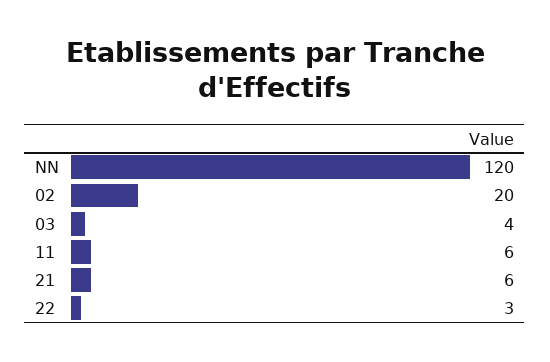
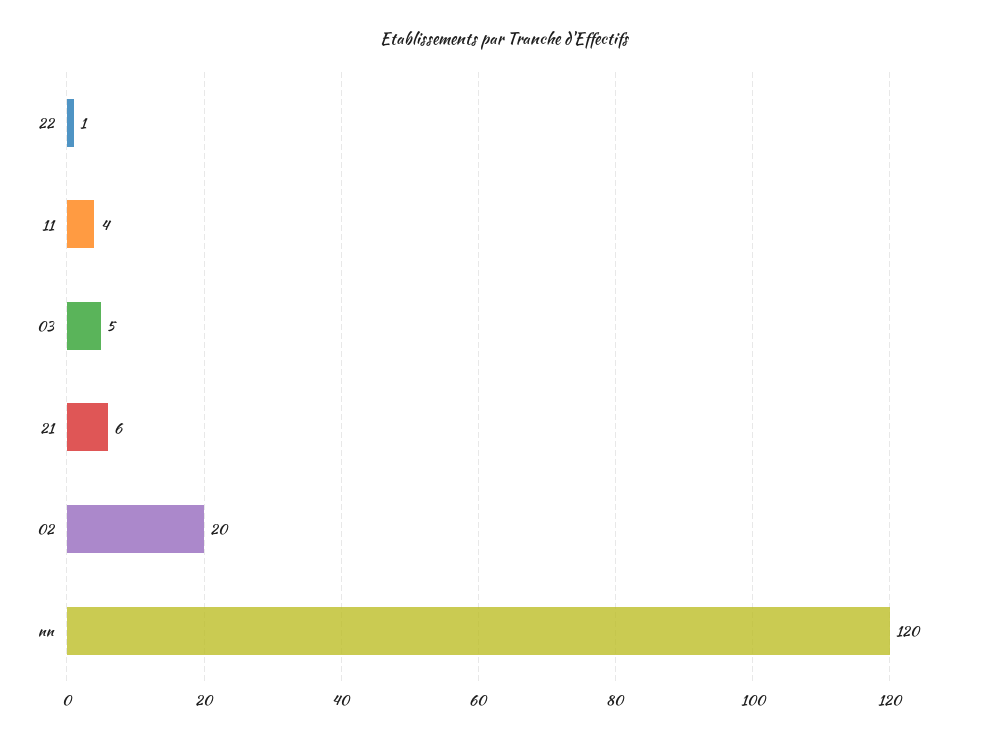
03: 4 -> 5
11: 6 -> 4
22: 3 -> 1

